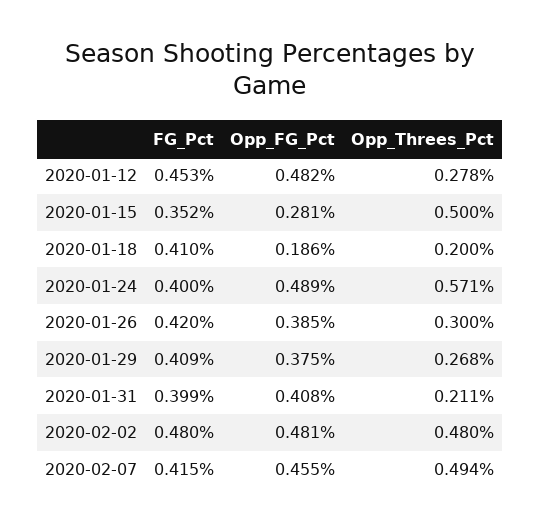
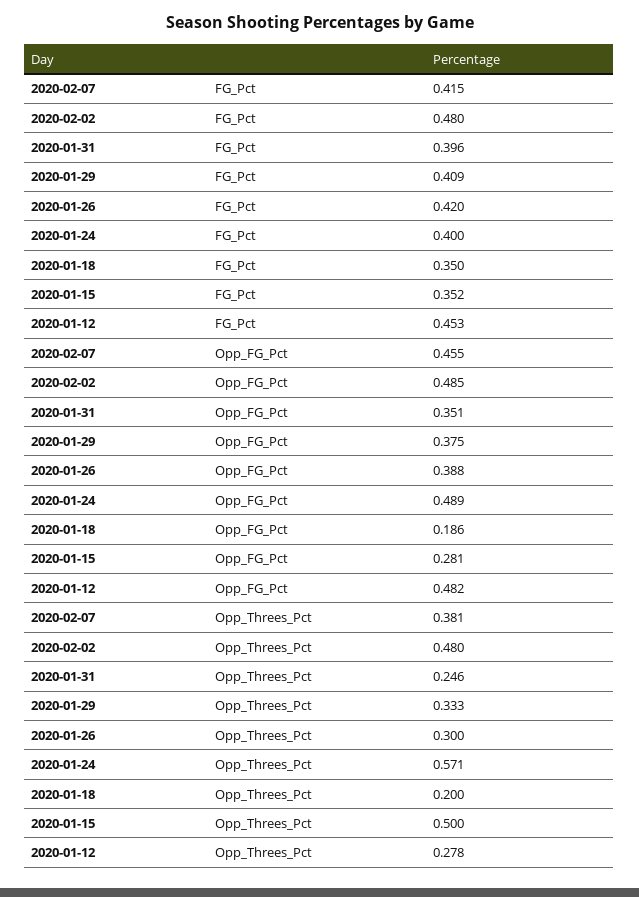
FG_Pct, 2020-01-18: 0.41 -> 0.35
Opp_FG_Pct, 2020-01-26: 0.385 -> 0.388
Opp_Threes_Pct, 2020-01-29: 0.268 -> 0.333
FG_Pct, 2020-01-31: 0.399 -> 0.396
Opp_FG_Pct, 2020-01-31: 0.408 -> 0.351
Opp_Threes_Pct, 2020-01-31: 0.211 -> 0.246
Opp_FG_Pct, 2020-02-02: 0.481 -> 0.485
Opp_Threes_Pct, 2020-02-07: 0.494 -> 0.381

